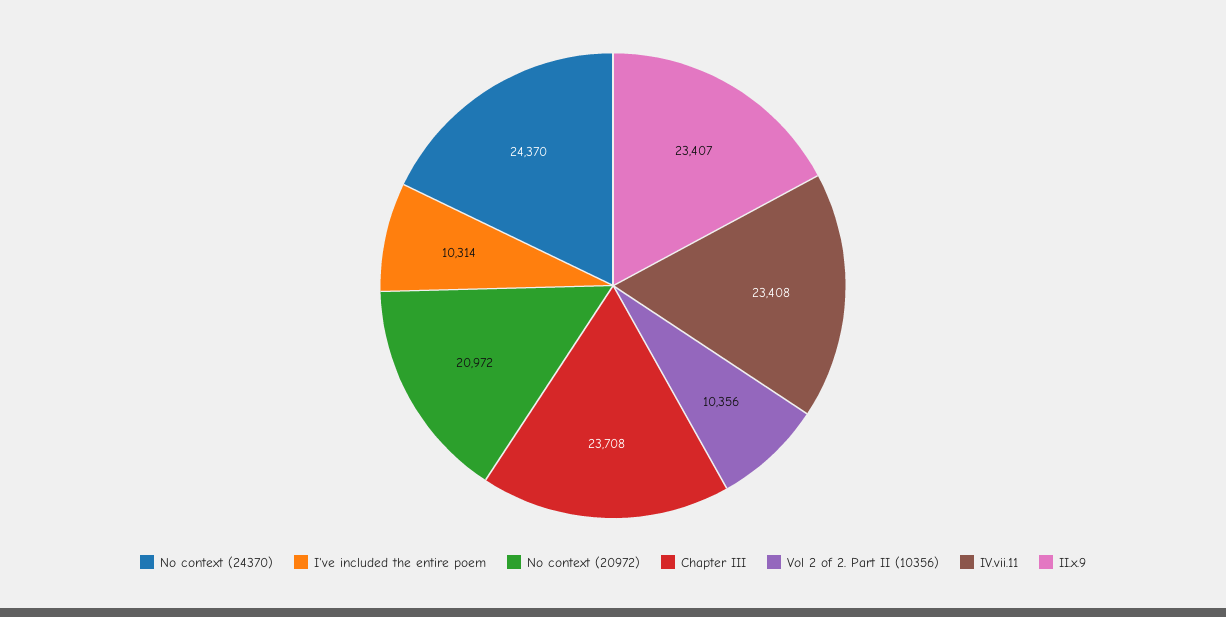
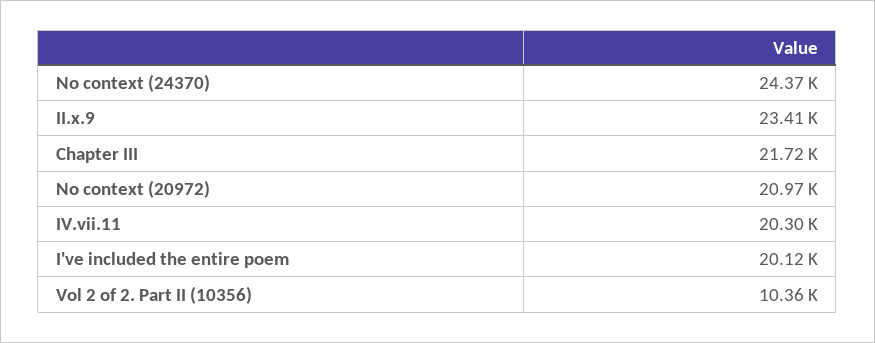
I've included the entire poem: 10314 -> 20120
Chapter III: 23708 -> 21720
IV.vii.11: 23408 -> 20300

